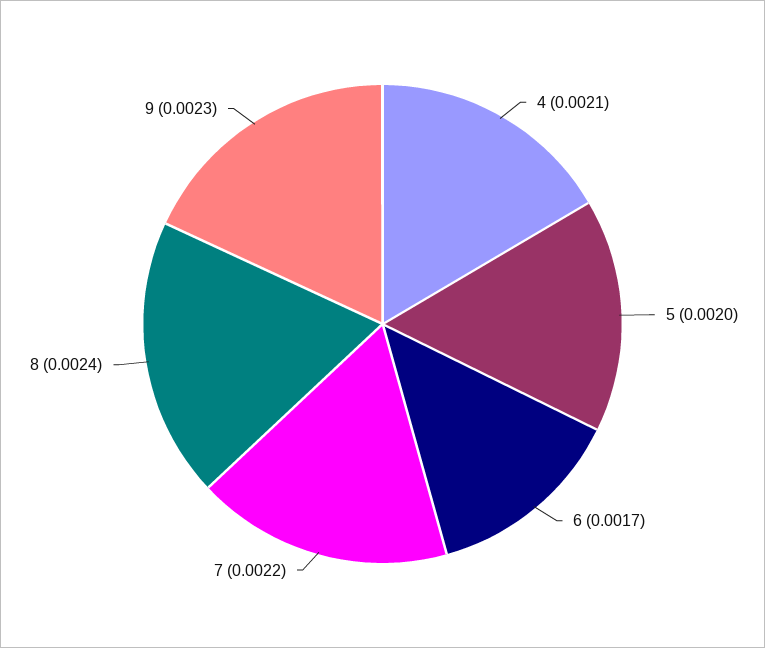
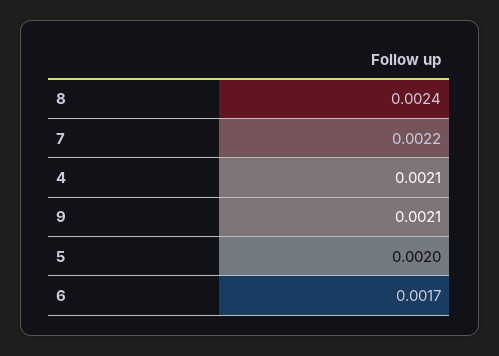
9: 0.0023 -> 0.0021

